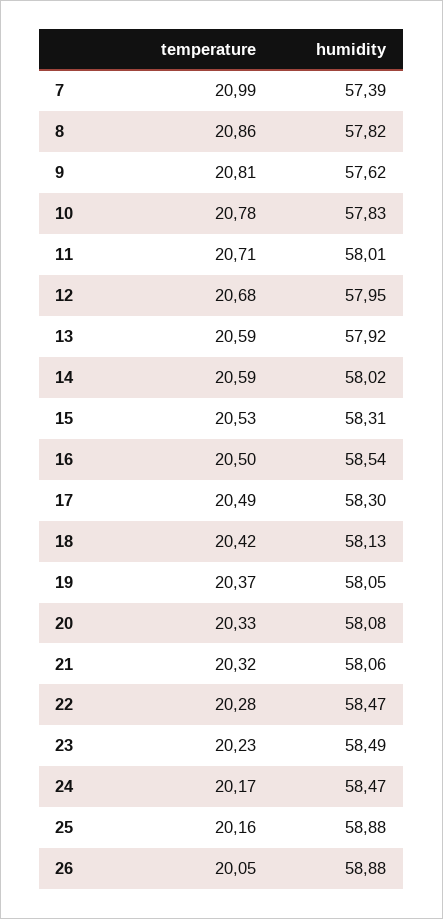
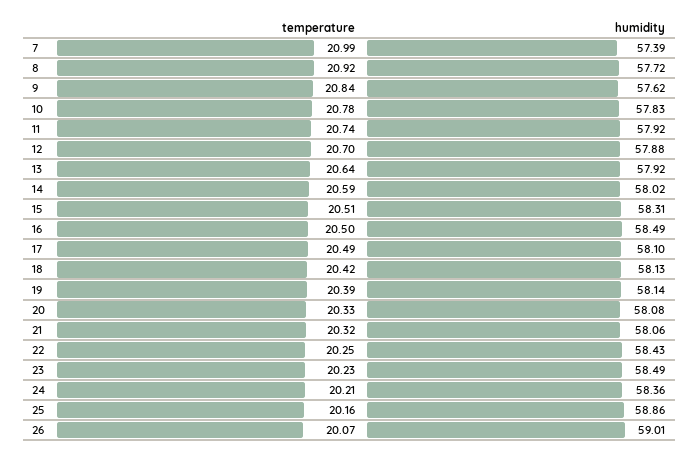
temperature, 8: 20.86 -> 20.92
humidity, 8: 57.82 -> 57.72
temperature, 9: 20.81 -> 20.84
temperature, 11: 20.71 -> 20.74
humidity, 11: 58.01 -> 57.92
temperature, 12: 20.68 -> 20.7
humidity, 12: 57.95 -> 57.88
temperature, 13: 20.59 -> 20.64
temperature, 15: 20.53 -> 20.51
humidity, 16: 58.54 -> 58.49
humidity, 17: 58.3 -> 58.1
temperature, 19: 20.37 -> 20.39
humidity, 19: 58.05 -> 58.14
temperature, 22: 20.28 -> 20.25
humidity, 22: 58.47 -> 58.43
temperature, 24: 20.17 -> 20.21
humidity, 24: 58.47 -> 58.36
humidity, 25: 58.88 -> 58.86
temperature, 26: 20.05 -> 20.07
humidity, 26: 58.88 -> 59.01

